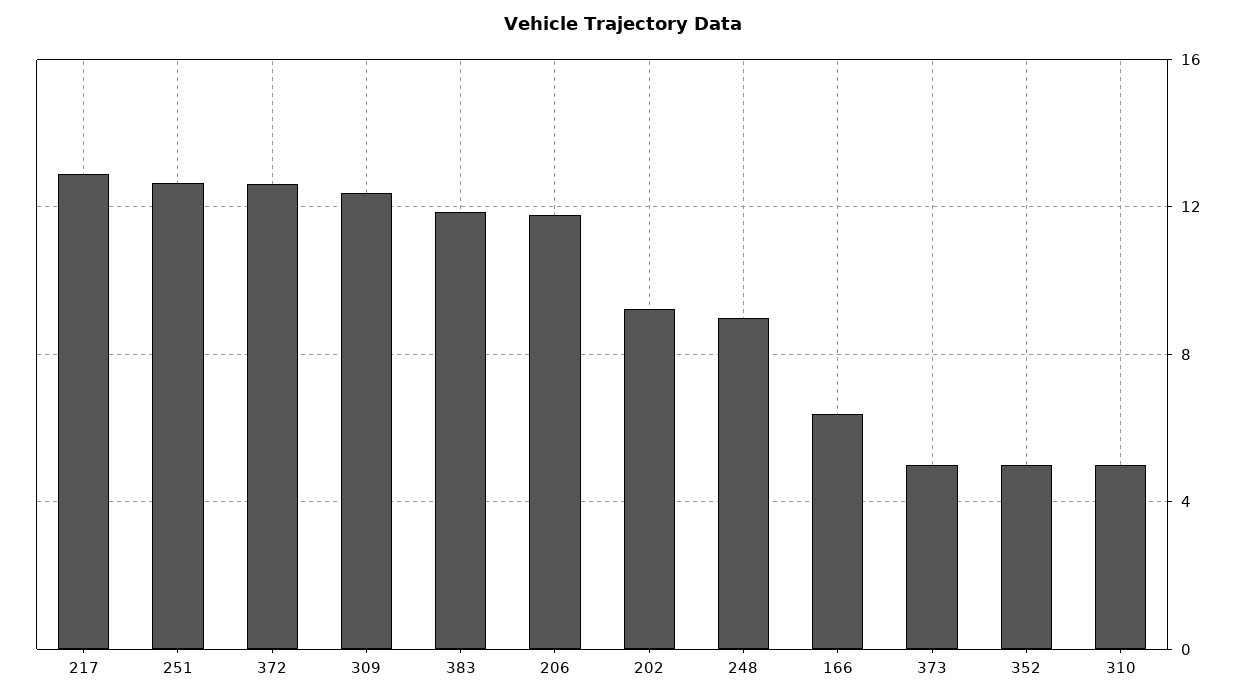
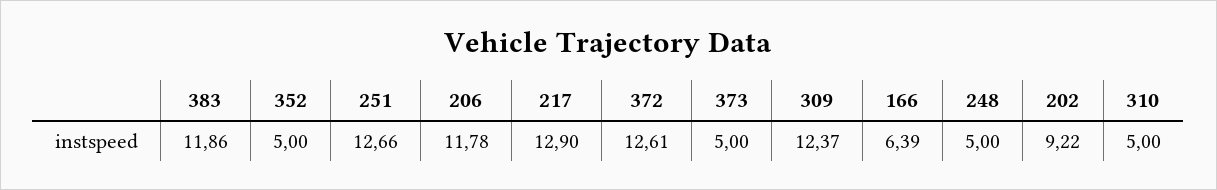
248: 9 -> 5

